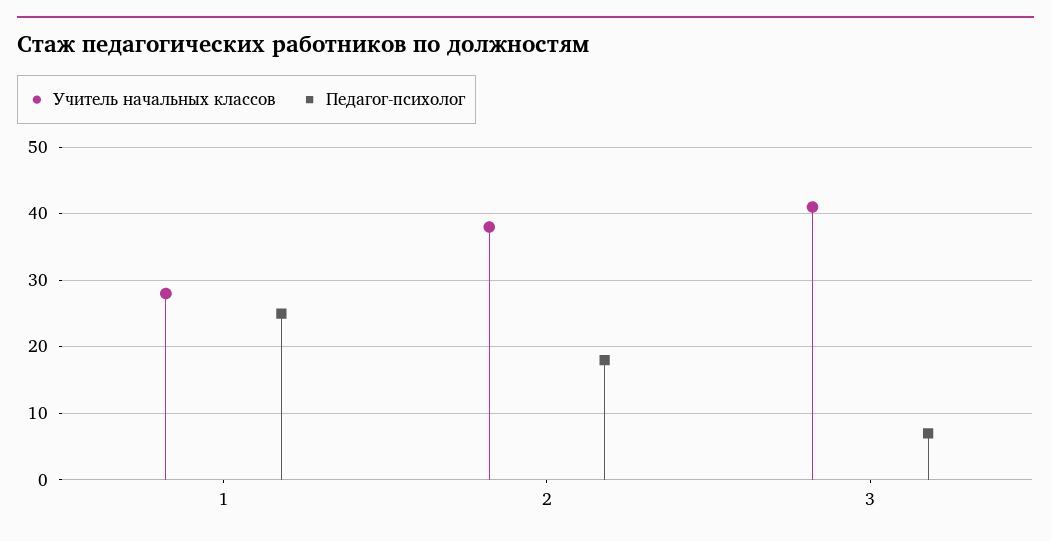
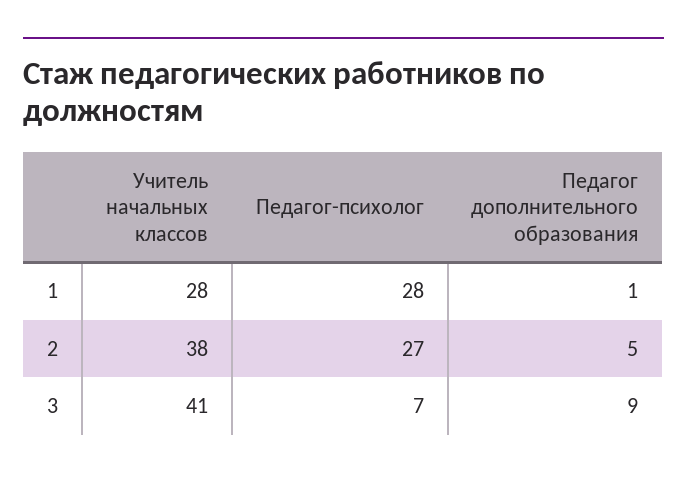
Педагог-психолог, 1: 25 -> 28
Педагог-психолог, 2: 18 -> 27
Педагог дополнительного образования, 1: none -> 1
Педагог дополнительного образования, 2: none -> 5
Педагог дополнительного образования, 3: none -> 9

